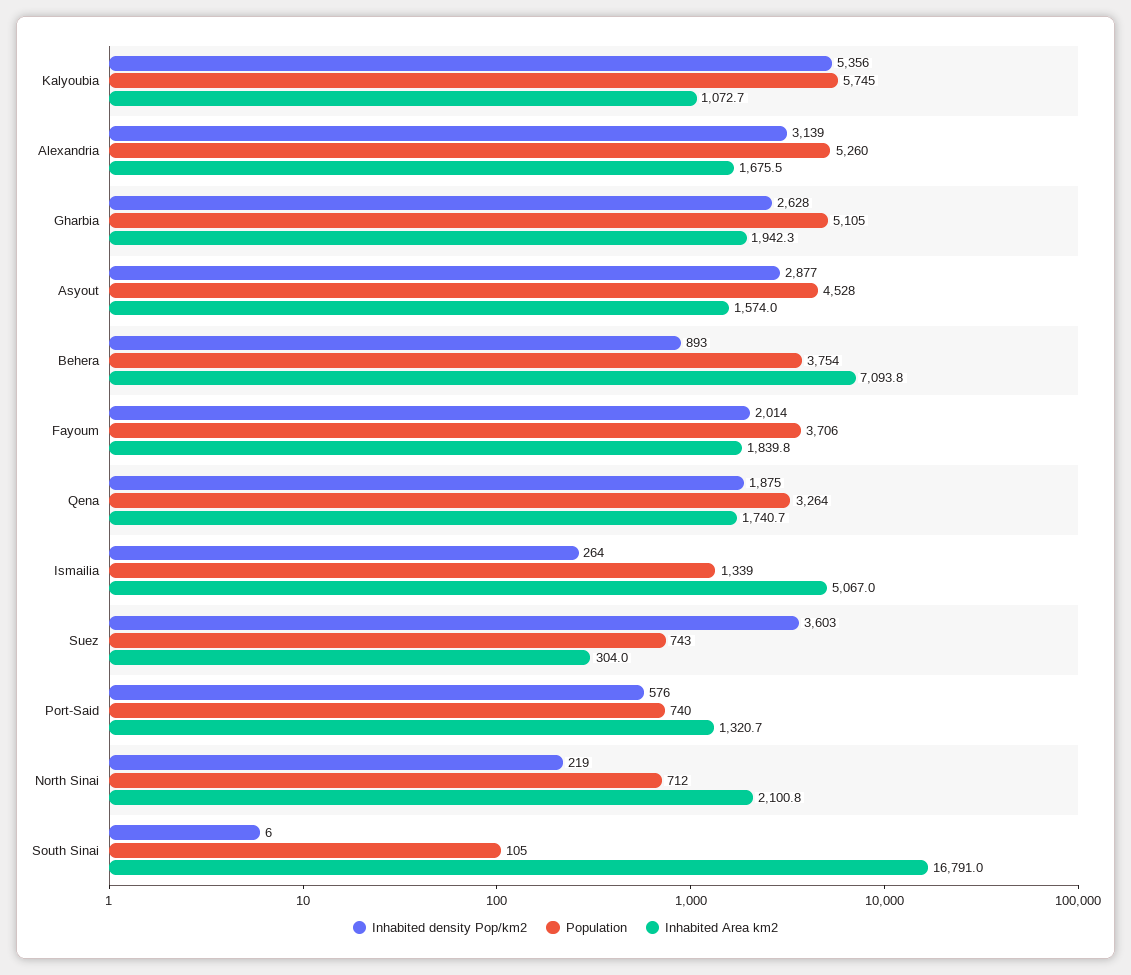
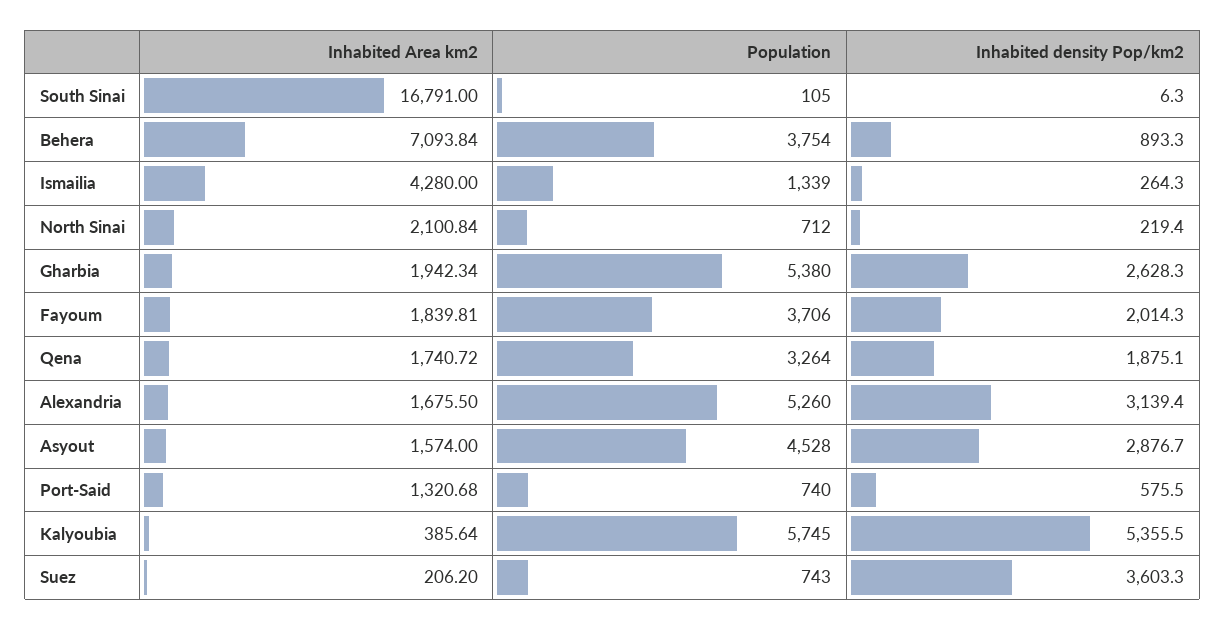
Inhabited Area km2, Kalyoubia: 1072.7 -> 385.64
Population, Gharbia: 5105 -> 5380
Inhabited Area km2, Ismailia: 5067 -> 4280
Inhabited Area km2, Suez: 304 -> 206.2

